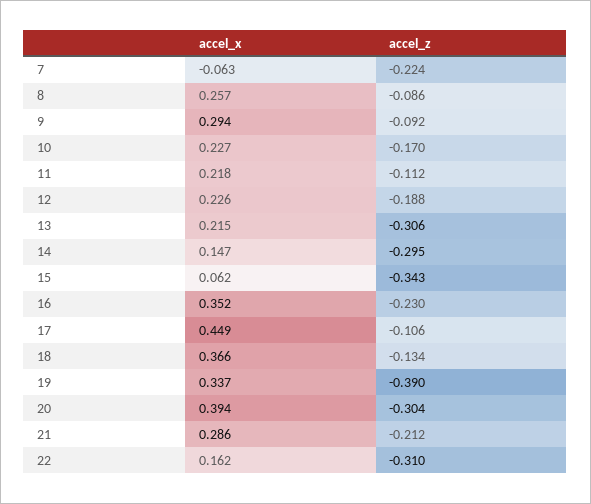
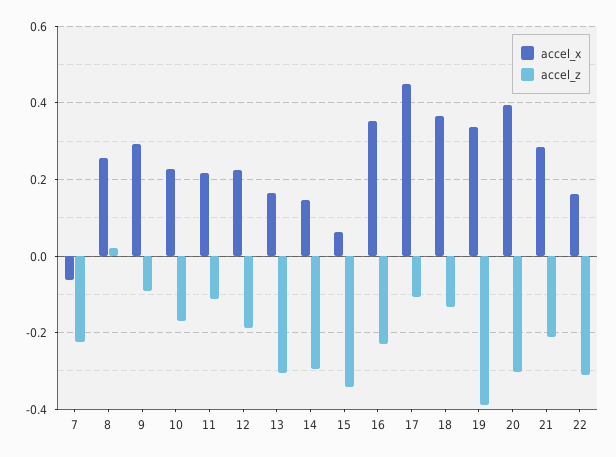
accel_z, 8: -0.086 -> 0.02
accel_x, 13: 0.215 -> 0.16

